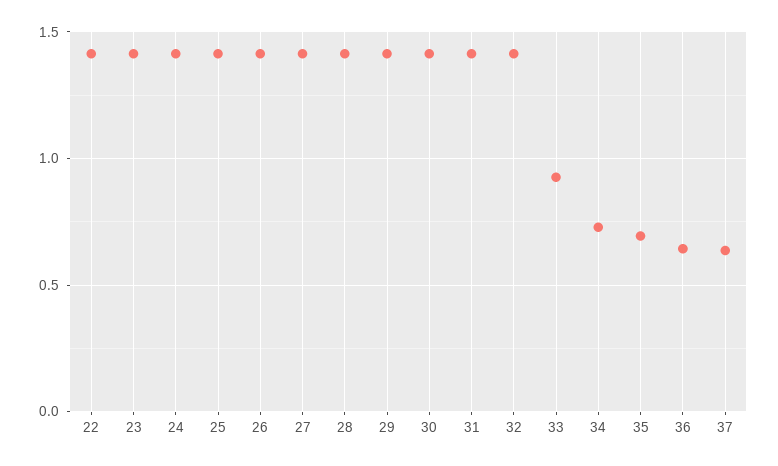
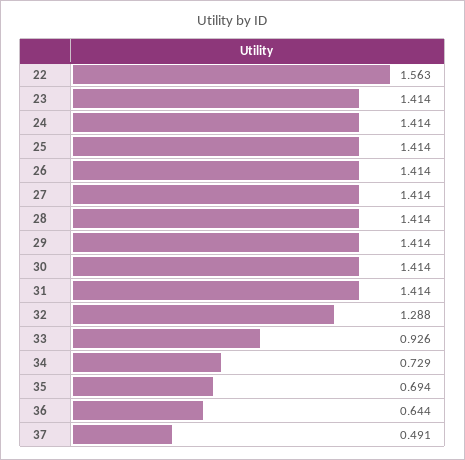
22: 1.4 -> 1.563
32: 1.4 -> 1.288
37: 0.65 -> 0.491

